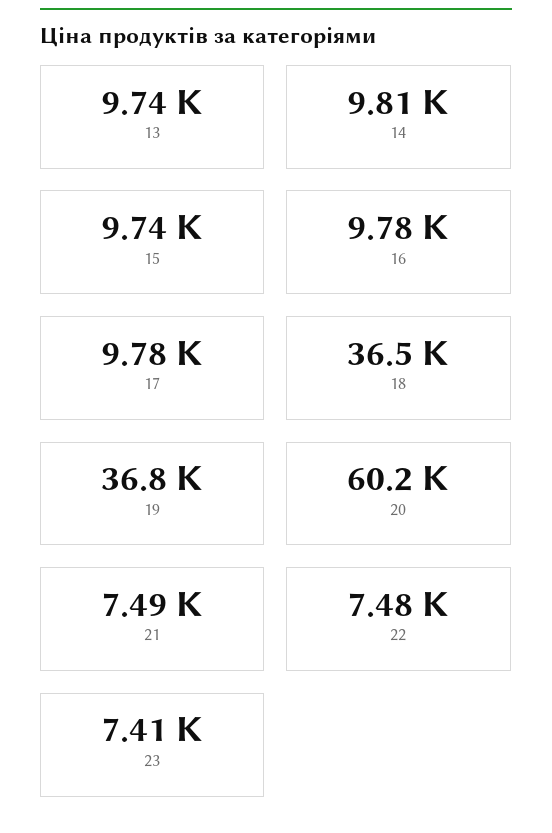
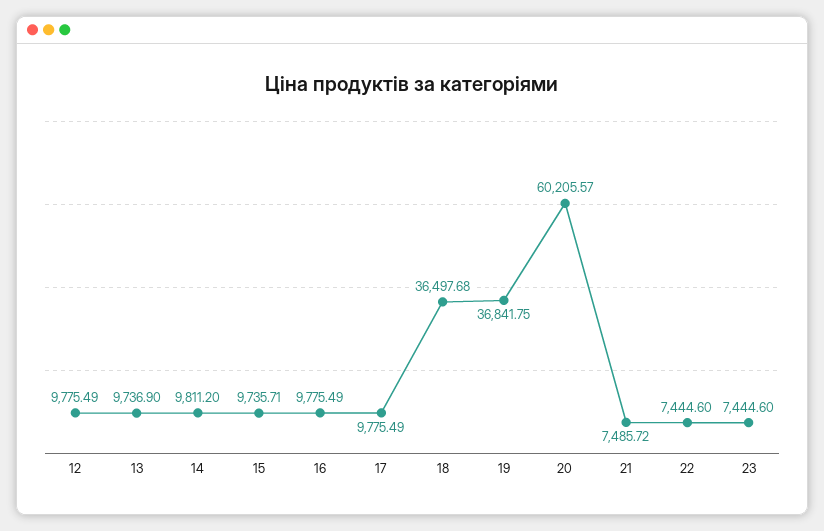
22: 7480 -> 7444.6
23: 7410 -> 7444.6
12: none -> 9775.49

